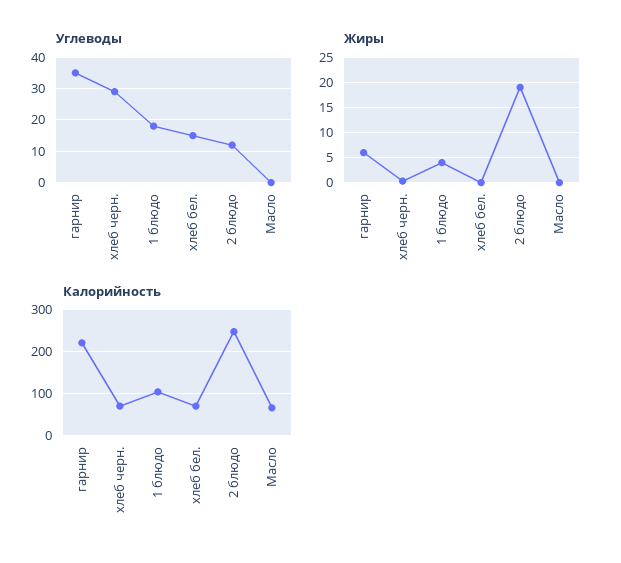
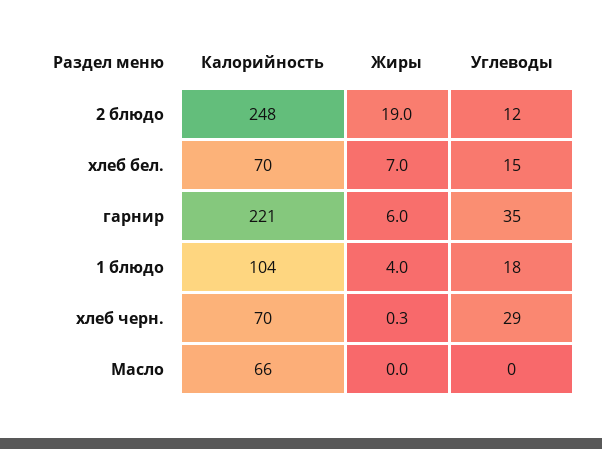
Жиры, хлеб бел.: 0 -> 7

